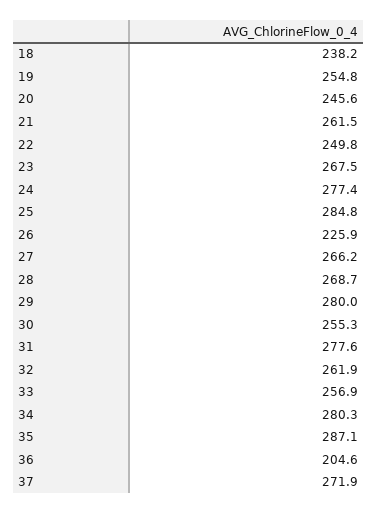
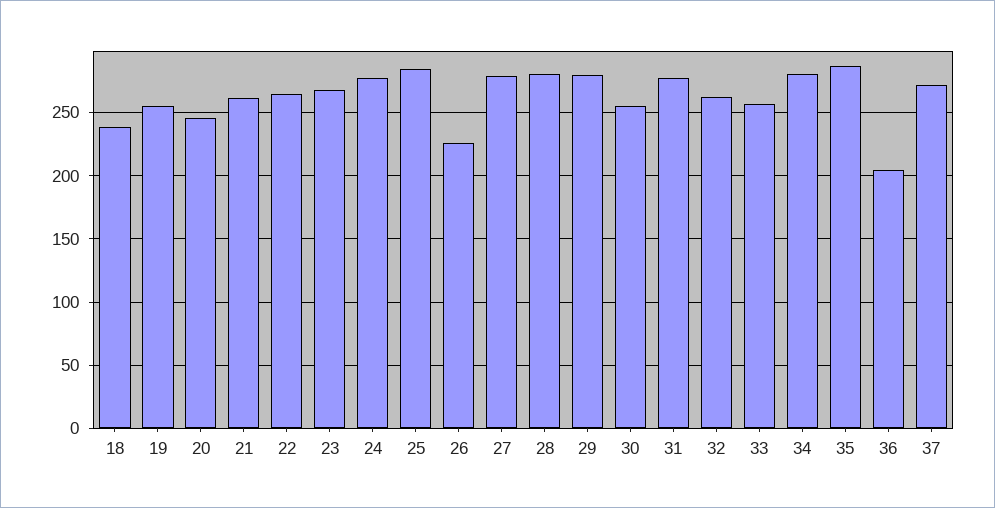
22: 249.8 -> 265
27: 266.2 -> 280
28: 268.7 -> 280

